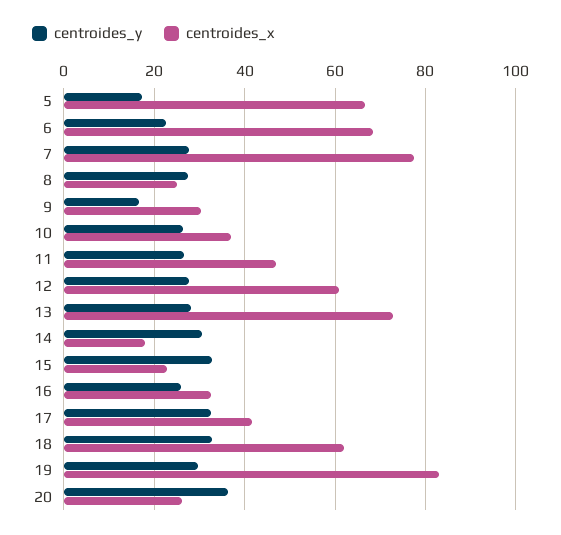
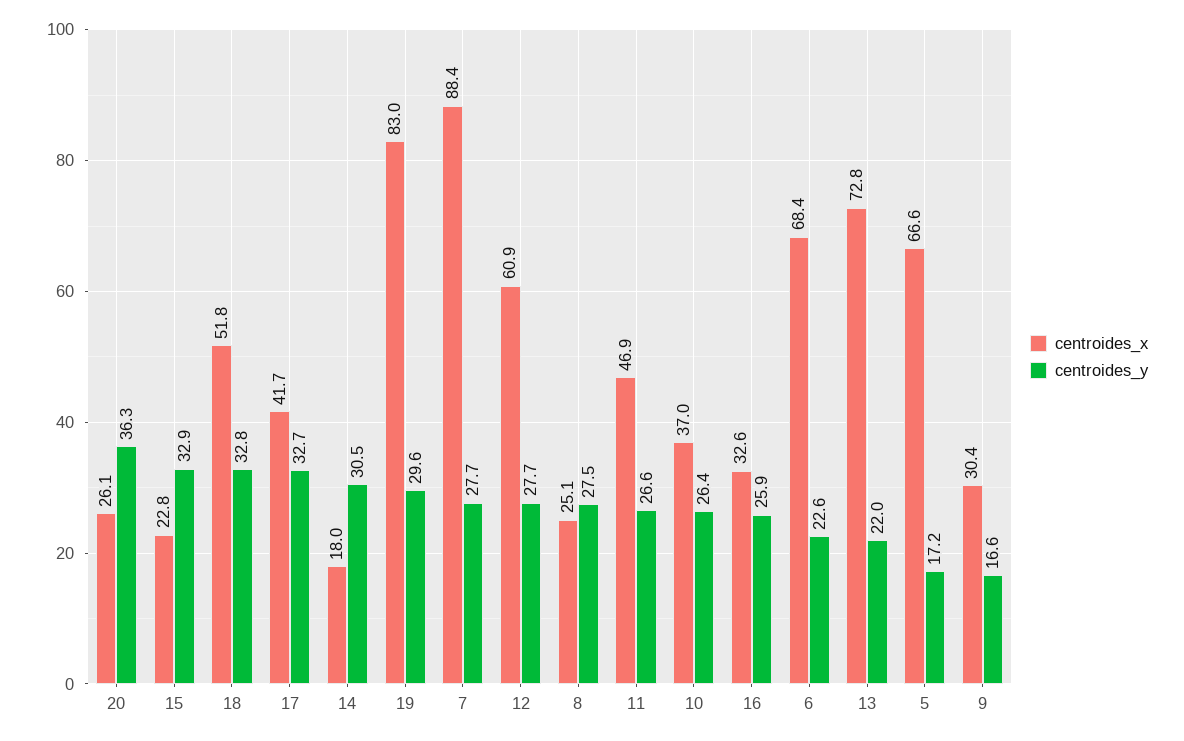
centroides_x, 7: 78 -> 88.4
centroides_y, 13: 28 -> 22
centroides_x, 18: 62 -> 51.8

